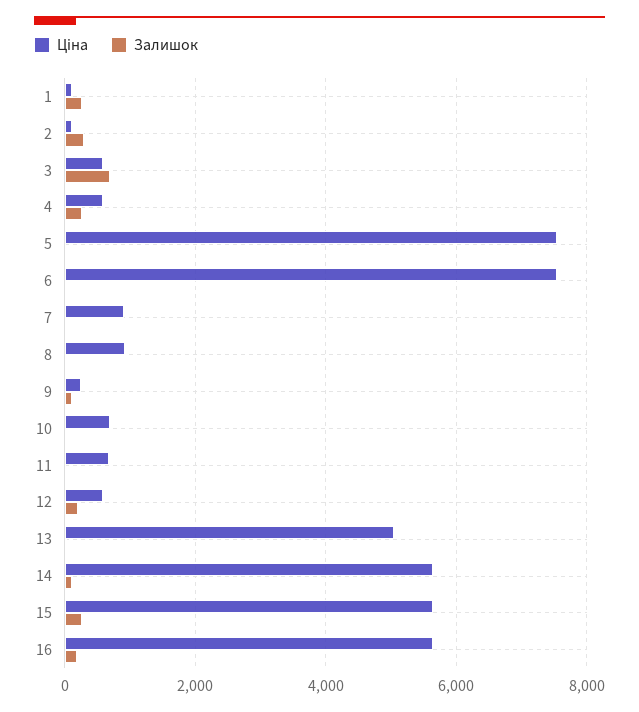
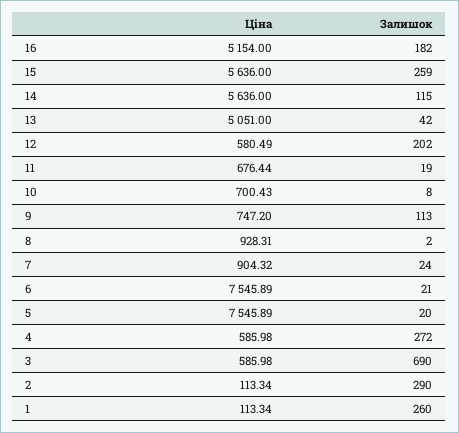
Ціна, 9: 200 -> 747.2
Ціна, 16: 5600 -> 5154

